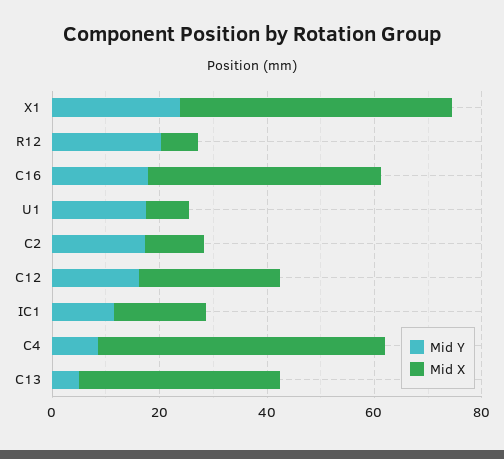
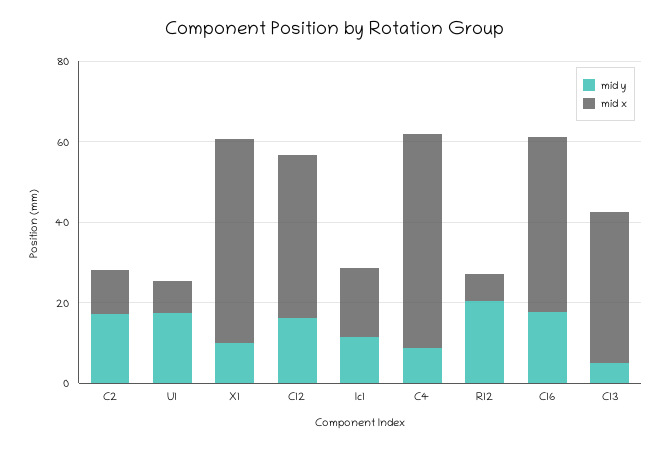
Mid Y, X1: 25 -> 10
Mid X, C12: 25 -> 40

